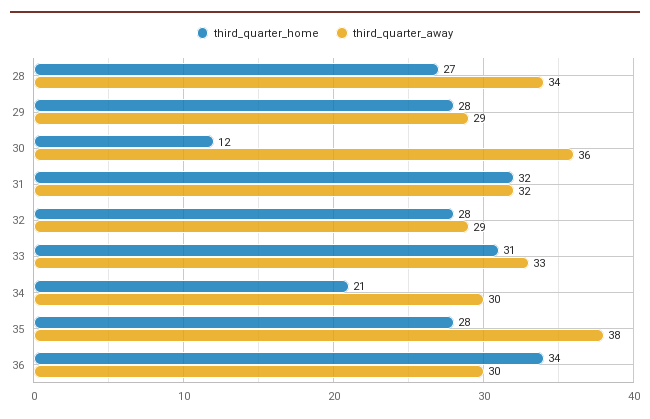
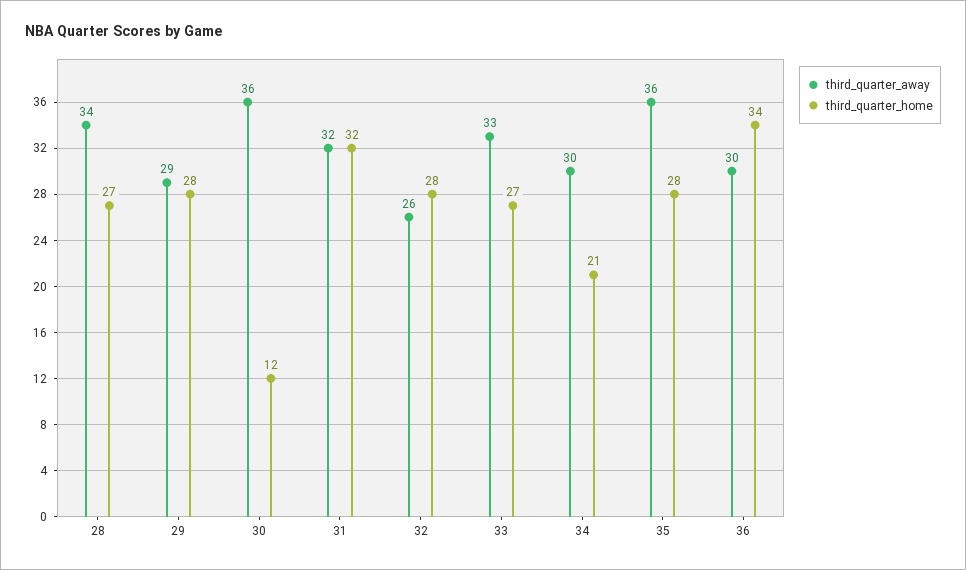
third_quarter_away, 32: 29 -> 26
third_quarter_home, 33: 31 -> 27
third_quarter_away, 35: 38 -> 36

